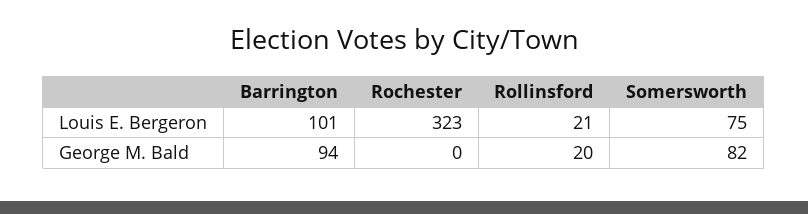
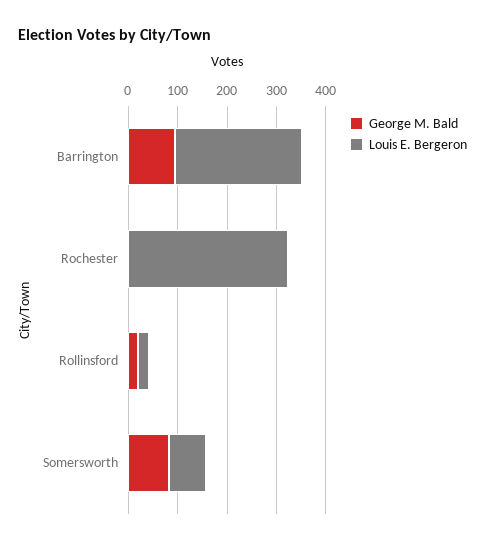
Louis E. Bergeron, Barrington: 101 -> 260

